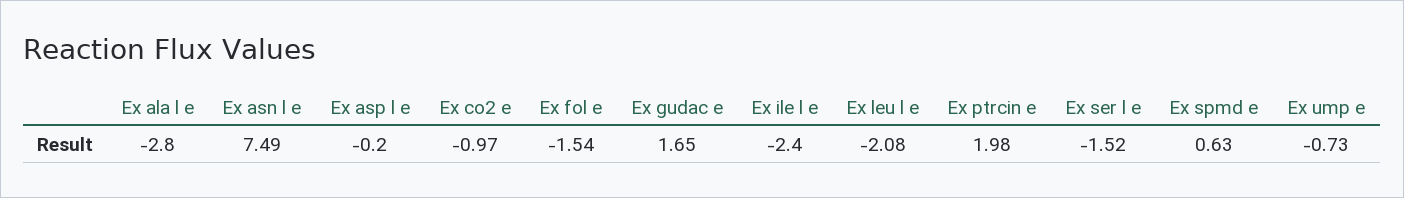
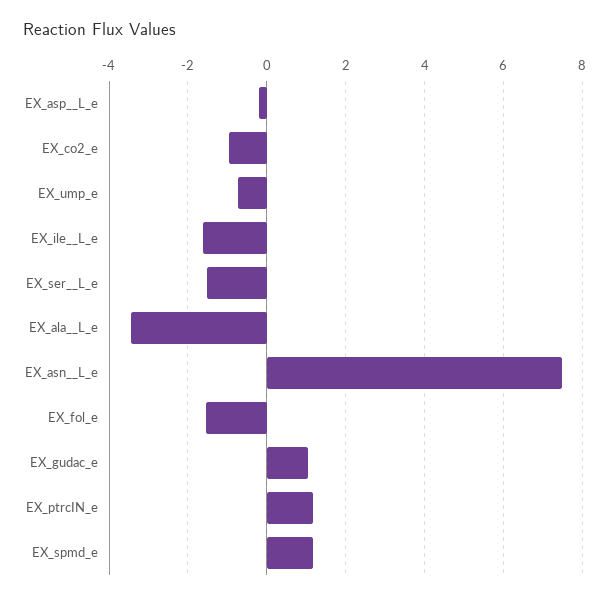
Ex ala  l e: -2.8 -> -3.4
Ex gudac e: 1.65 -> 1
Ex ile  l e: -2.4 -> -1.6
Ex leu  l e: -2.08 -> none
Ex ptrcin e: 1.98 -> 1.2
Ex spmd e: 0.63 -> 1.2

